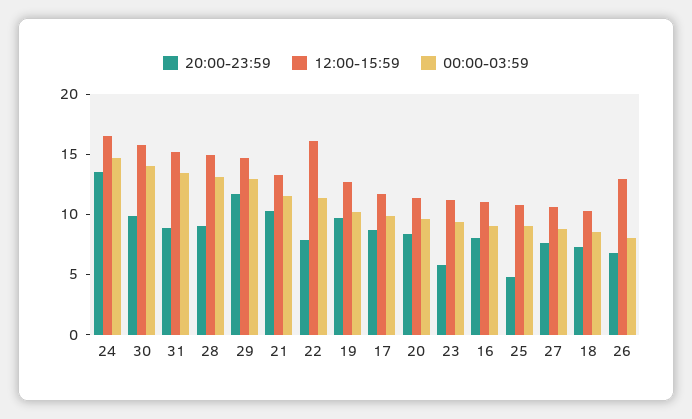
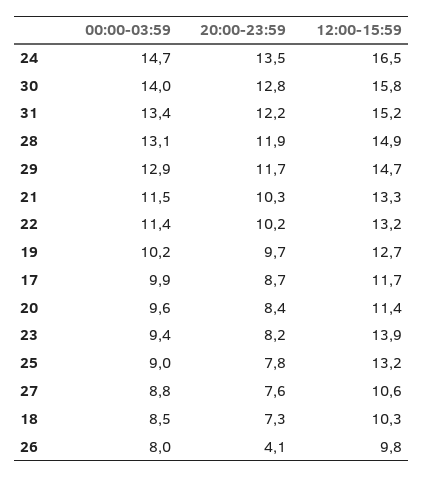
20:00-23:59, 30: 10 -> 12.8
20:00-23:59, 31: 9 -> 12.2
20:00-23:59, 28: 9 -> 11.9
20:00-23:59, 22: 8 -> 10.2
12:00-15:59, 22: 16 -> 13.2
20:00-23:59, 23: 6 -> 8.2
12:00-15:59, 23: 11 -> 13.9
20:00-23:59, 16: 8 -> none
12:00-15:59, 16: 11 -> none
00:00-03:59, 16: 9 -> none
20:00-23:59, 25: 5 -> 7.8
12:00-15:59, 25: 11 -> 13.2
20:00-23:59, 26: 7 -> 4.1
12:00-15:59, 26: 13 -> 9.8

